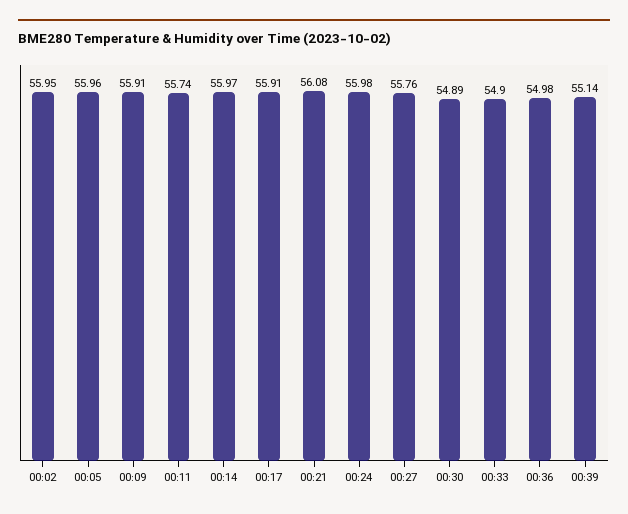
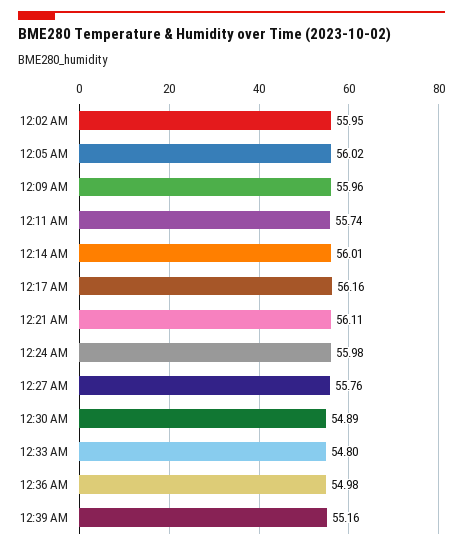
00:05: 55.96 -> 56.02
00:09: 55.91 -> 55.96
00:14: 55.97 -> 56.01
00:17: 55.91 -> 56.16
00:21: 56.08 -> 56.11
00:33: 54.9 -> 54.8
00:39: 55.14 -> 55.16

